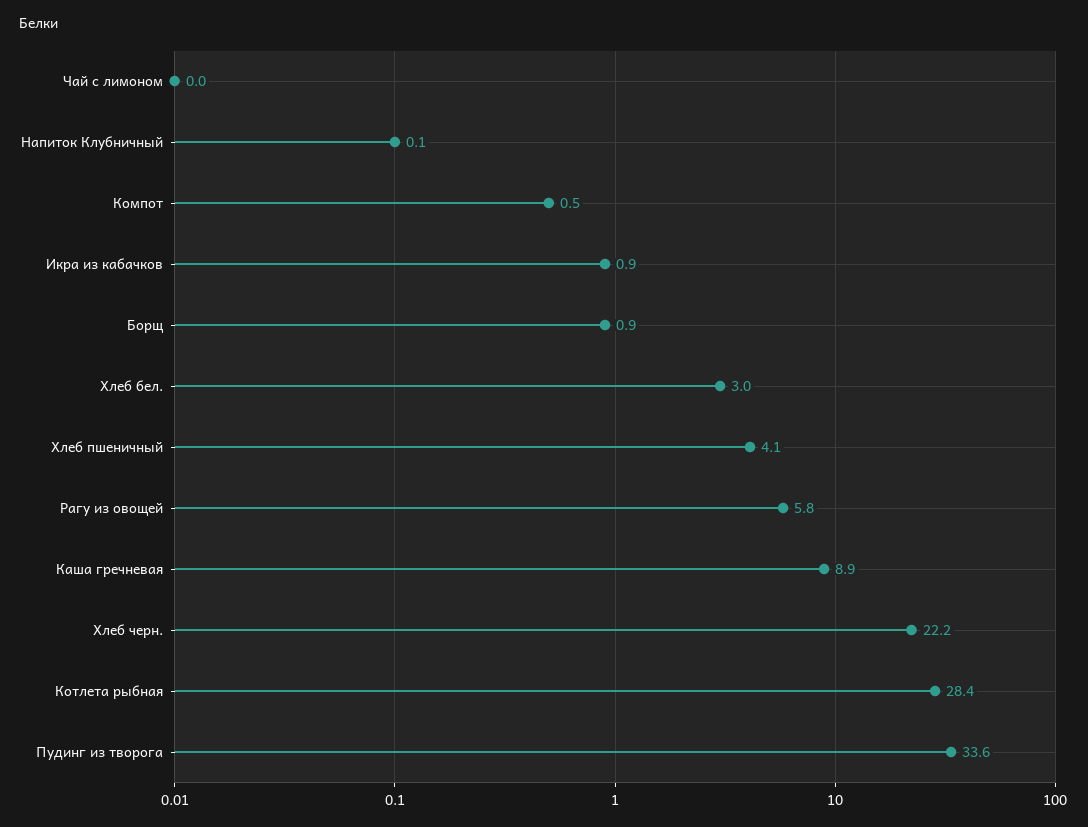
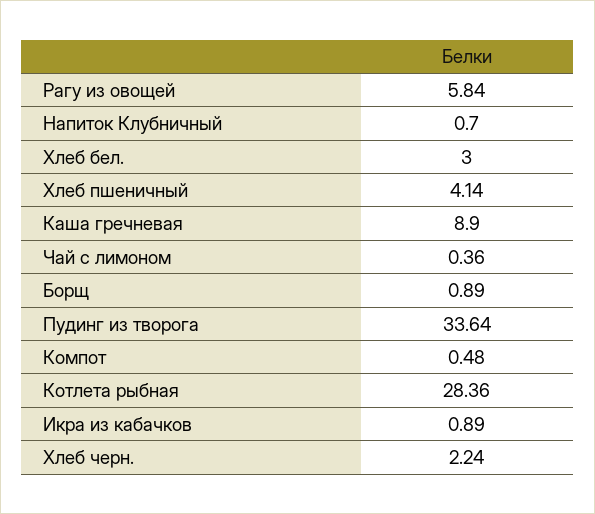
Чай с лимоном: 0 -> 0.36
Напиток Клубничный: 0.1 -> 0.7
Хлеб черн.: 22.2 -> 2.24

